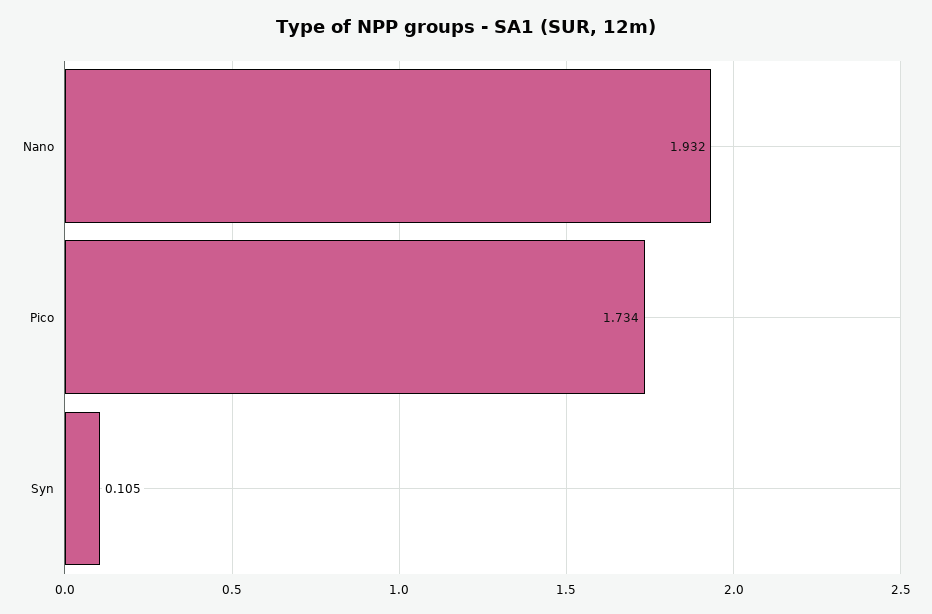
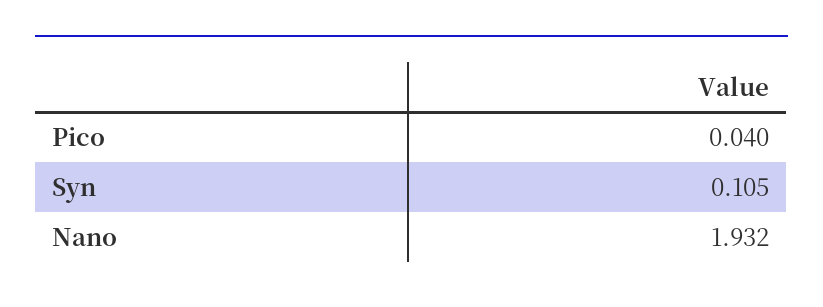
Pico: 1.734 -> 0.04

